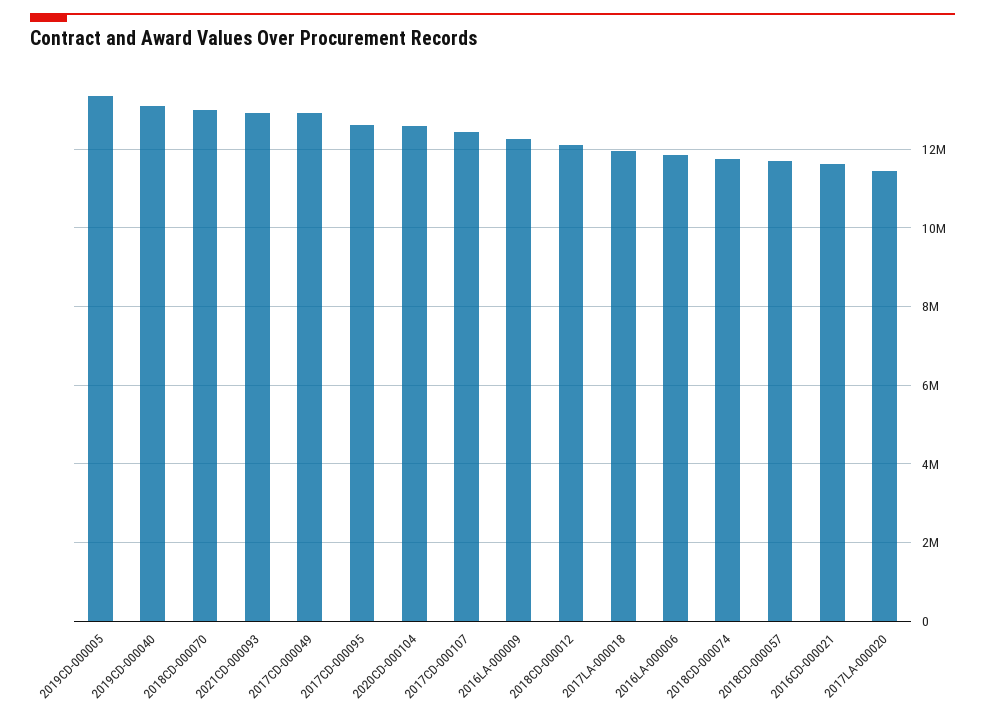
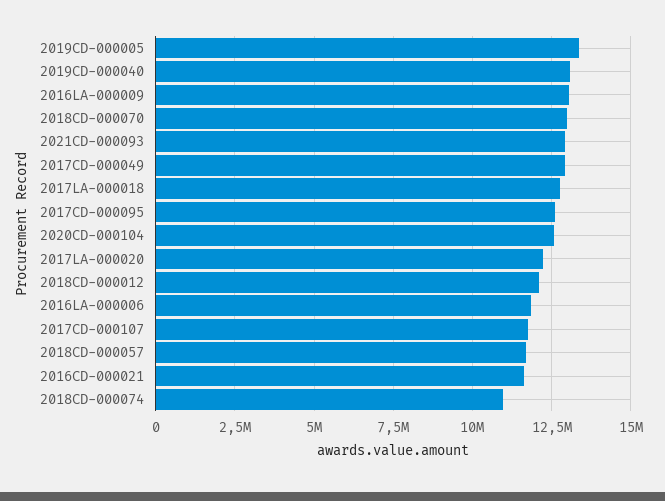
2017CD-000107: 12400000 -> 11750000
2016LA-000009: 12200000 -> 13000000
2017LA-000018: 12000000 -> 12750000
2018CD-000074: 11800000 -> 11000000
2017LA-000020: 11400000 -> 12250000

